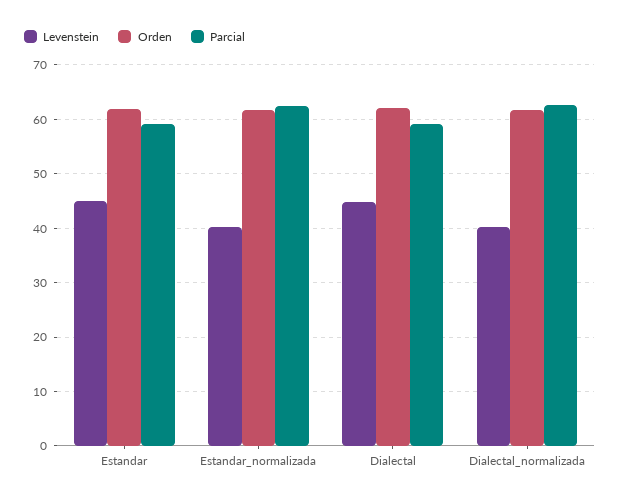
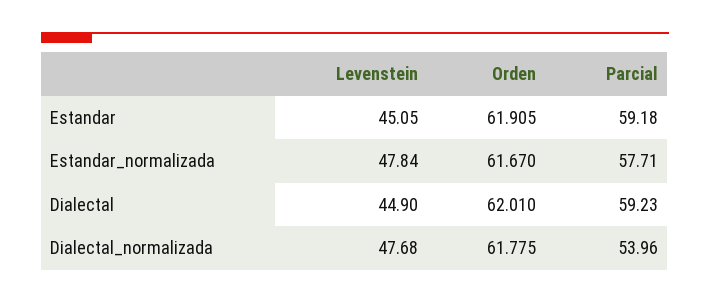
Levenstein, Estandar_normalizada: 40 -> 47.84
Parcial, Estandar_normalizada: 62 -> 57.71
Levenstein, Dialectal_normalizada: 40 -> 47.68
Parcial, Dialectal_normalizada: 62 -> 53.96

